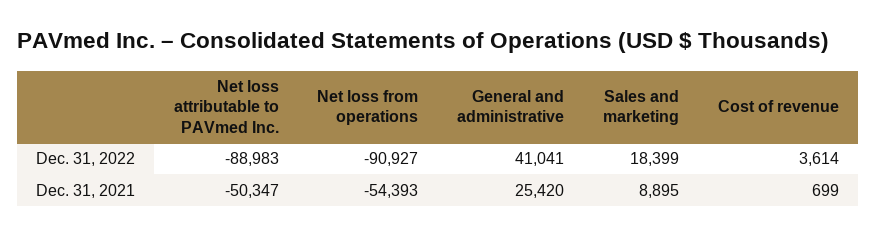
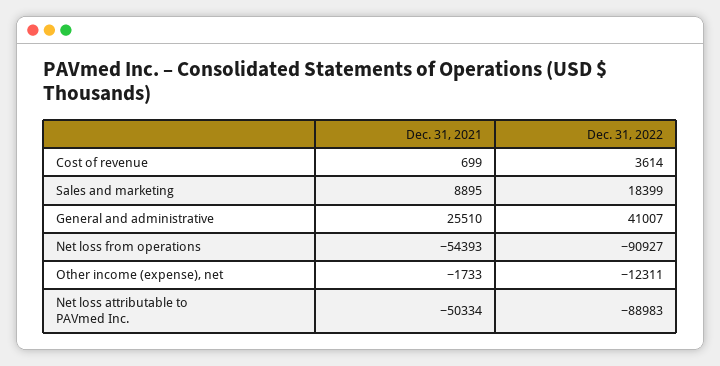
General and administrative, Dec. 31, 2022: 41041 -> 41007
Net loss attributable to PAVmed Inc., Dec. 31, 2021: -50347 -> -50334
General and administrative, Dec. 31, 2021: 25420 -> 25510
Other income (expense), net, Dec. 31, 2021: none -> -1733
Other income (expense), net, Dec. 31, 2022: none -> -12311

